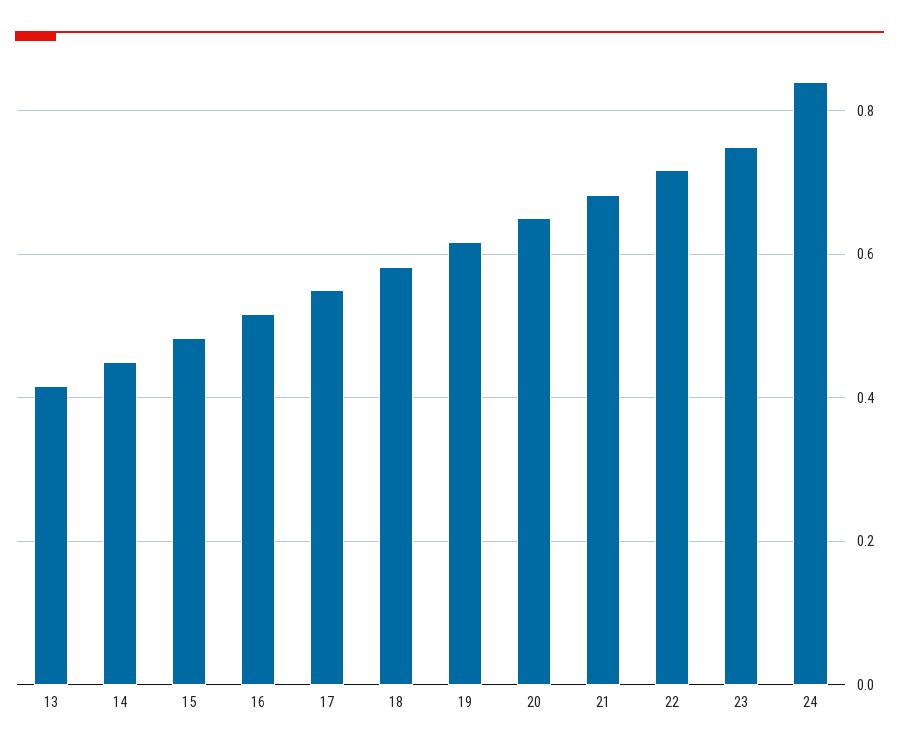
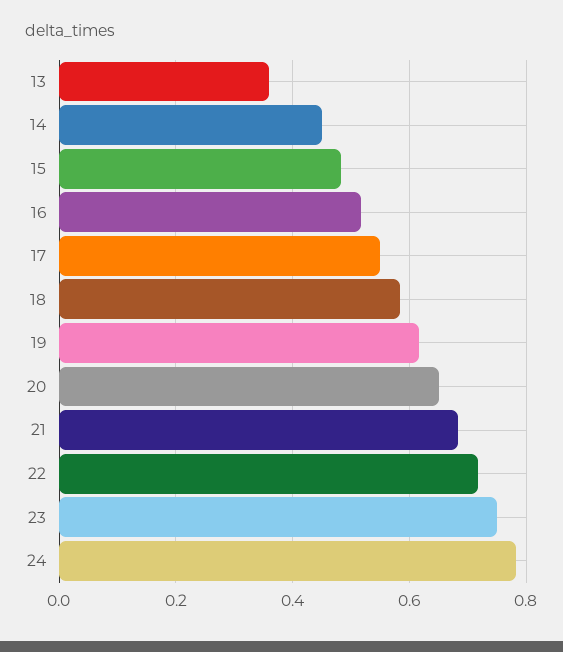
13: 0.42 -> 0.36
24: 0.84 -> 0.78

